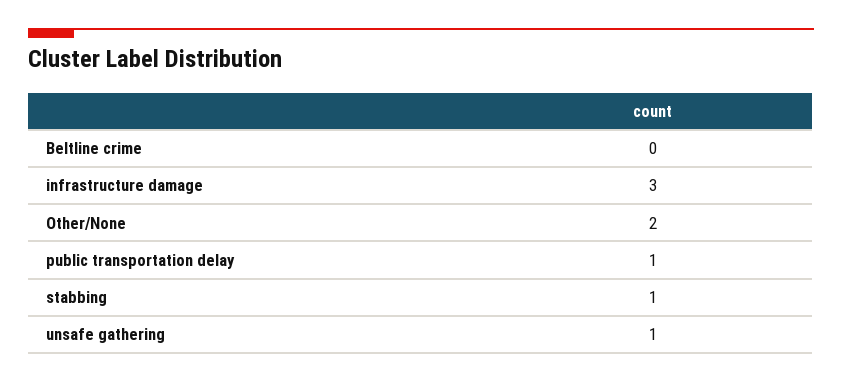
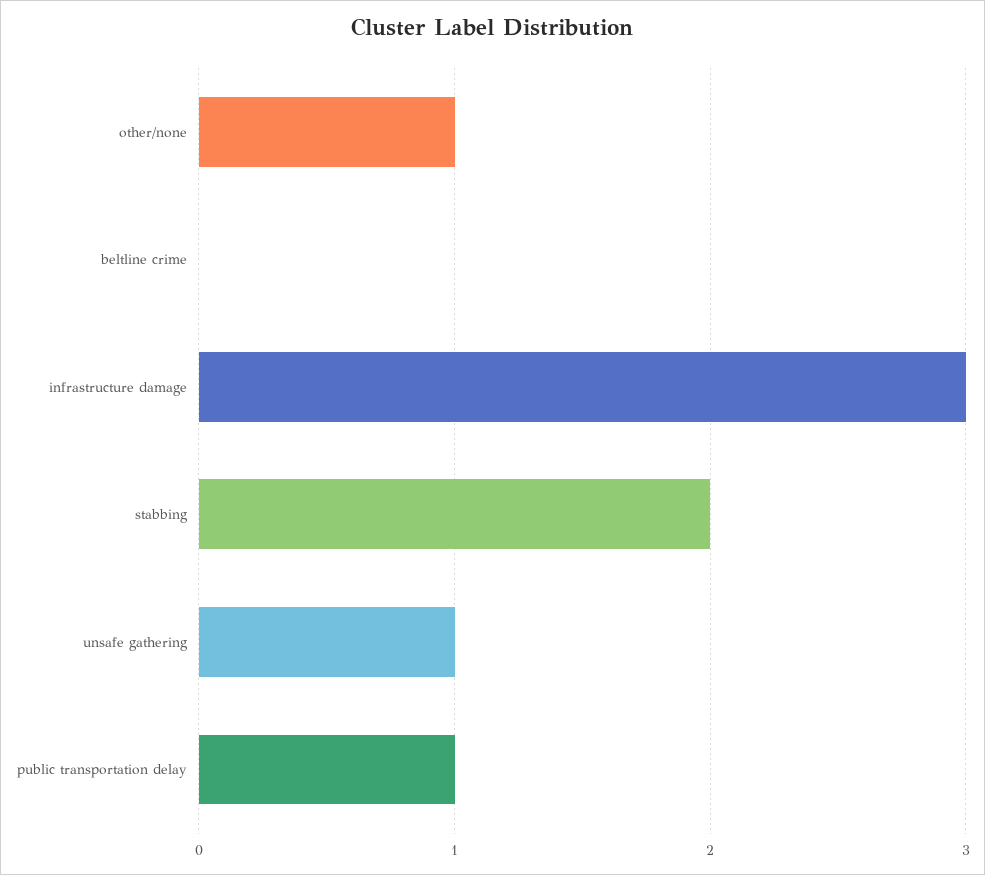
Other/None: 2 -> 1
stabbing: 1 -> 2

